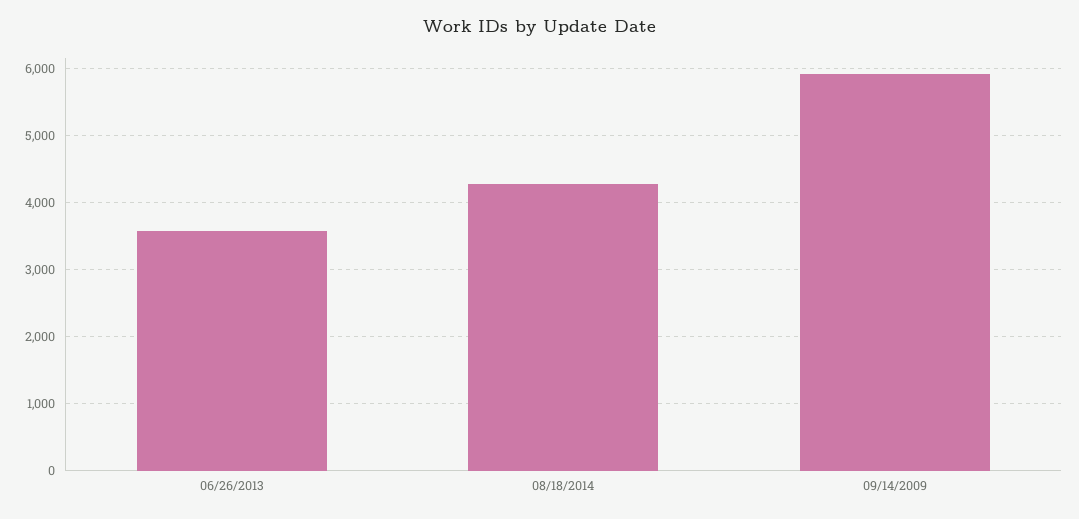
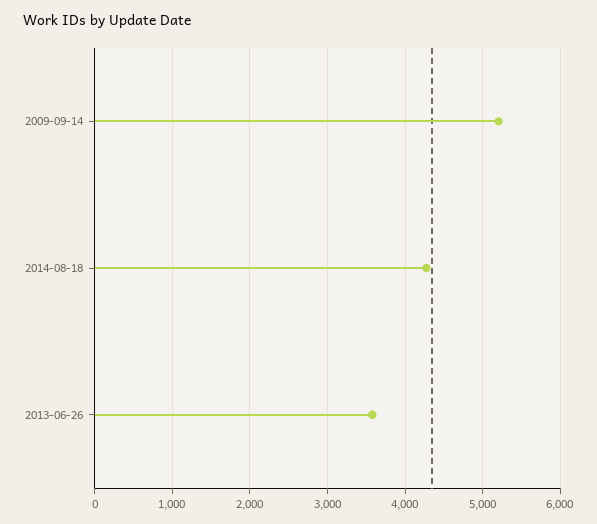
09/14/2009: 5900 -> 5200

